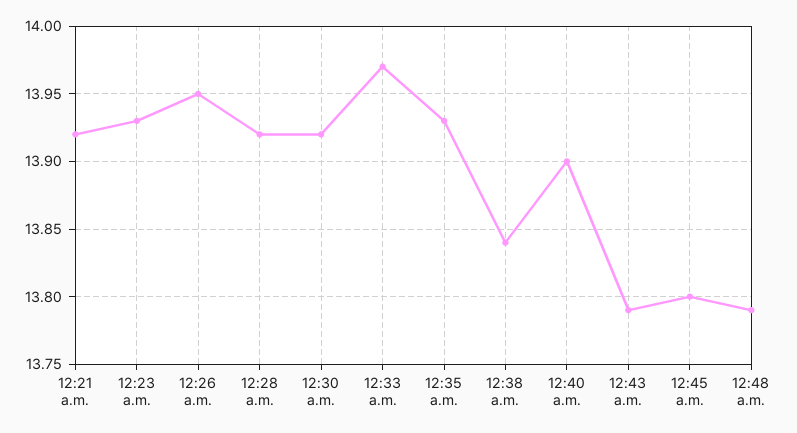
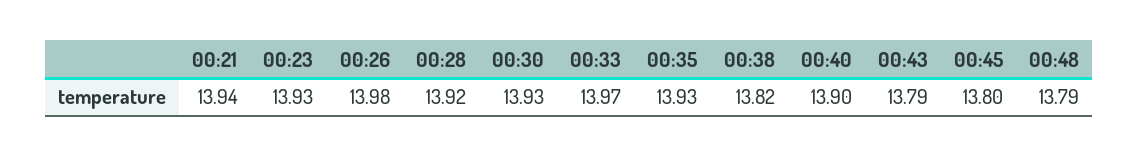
12:21 a.m.: 13.92 -> 13.94
12:26 a.m.: 13.95 -> 13.98
12:30 a.m.: 13.92 -> 13.93
12:38 a.m.: 13.84 -> 13.82

